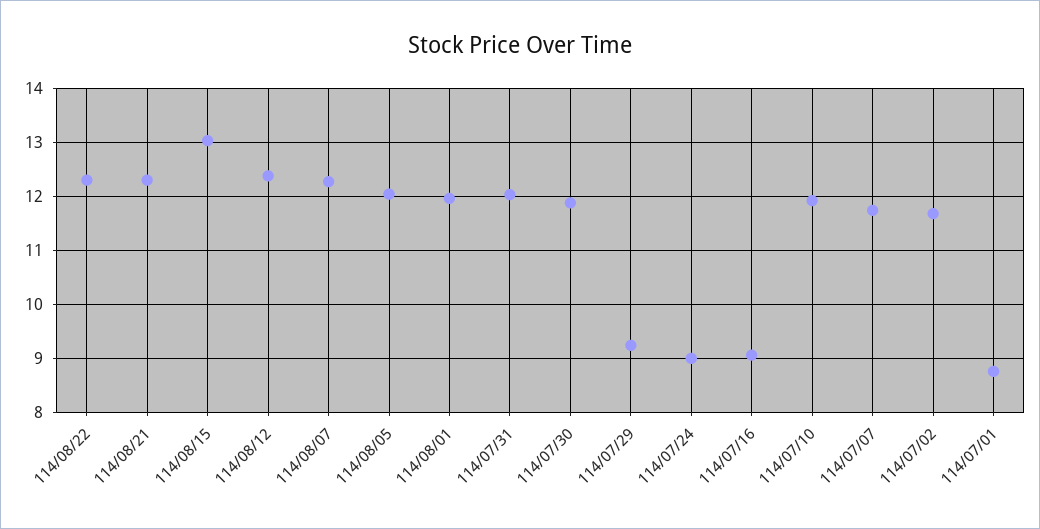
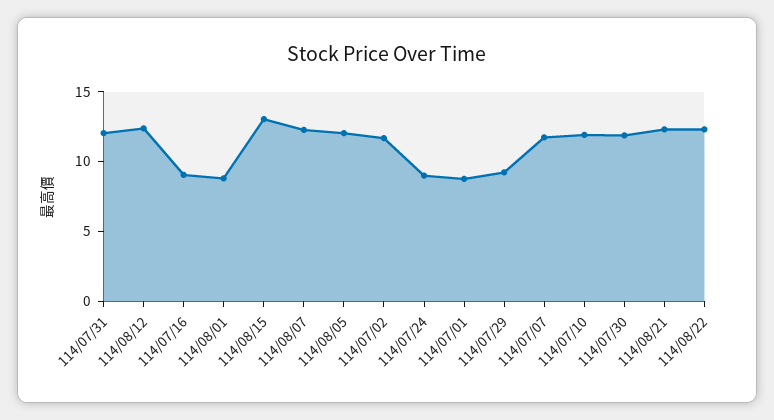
114/08/01: 12 -> 9

